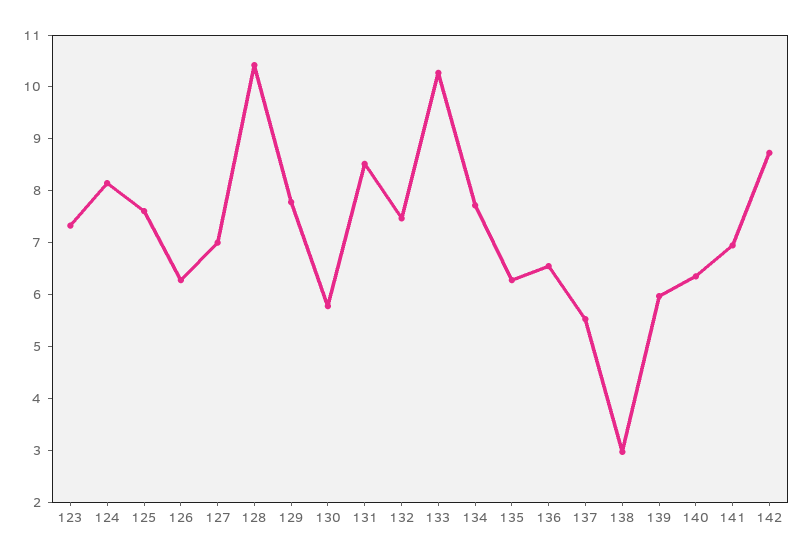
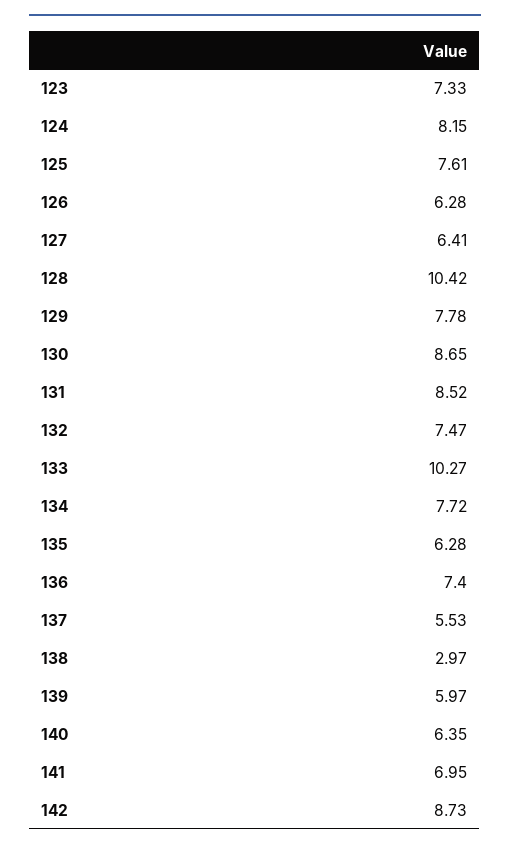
127: 7 -> 6.41
130: 5.8 -> 8.65
136: 6.6 -> 7.4

